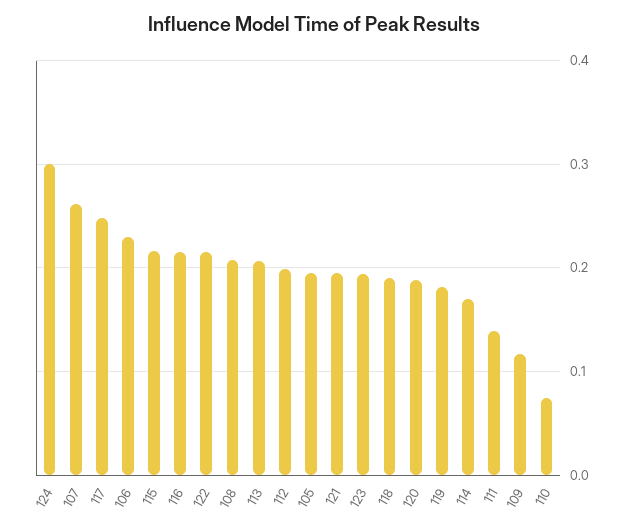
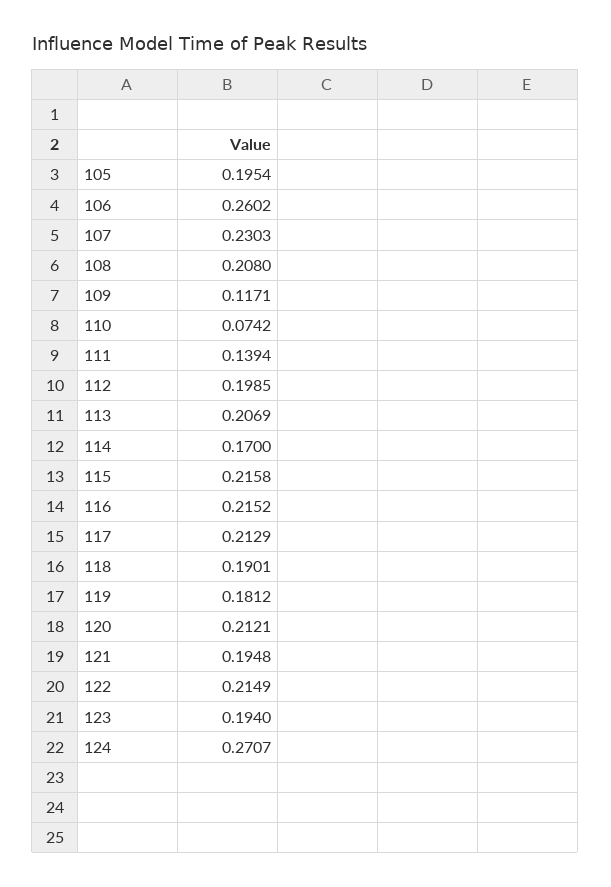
124: 0.3 -> 0.2707
107: 0.26 -> 0.2303
117: 0.25 -> 0.2129
106: 0.23 -> 0.2602
120: 0.19 -> 0.2121

